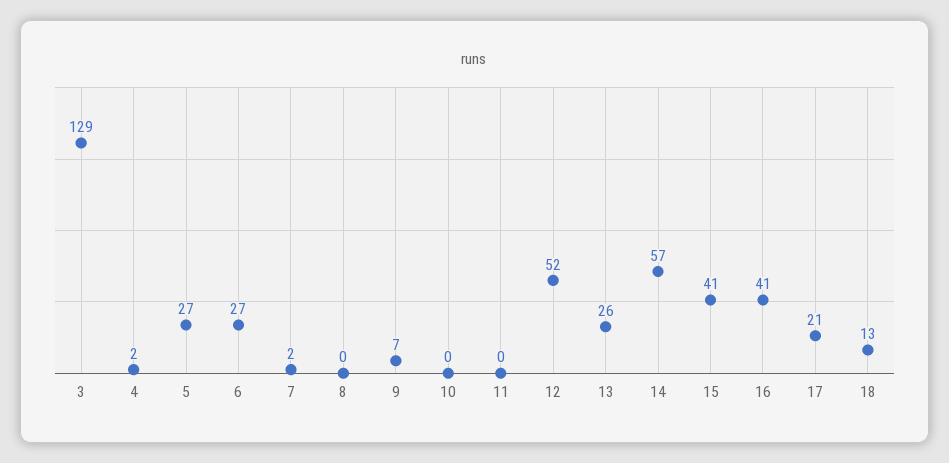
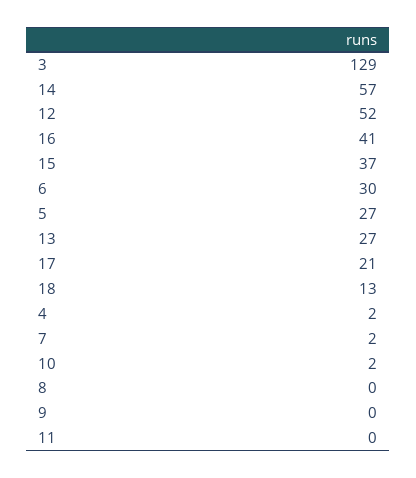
6: 27 -> 30
9: 7 -> 0
10: 0 -> 2
13: 26 -> 27
15: 41 -> 37

